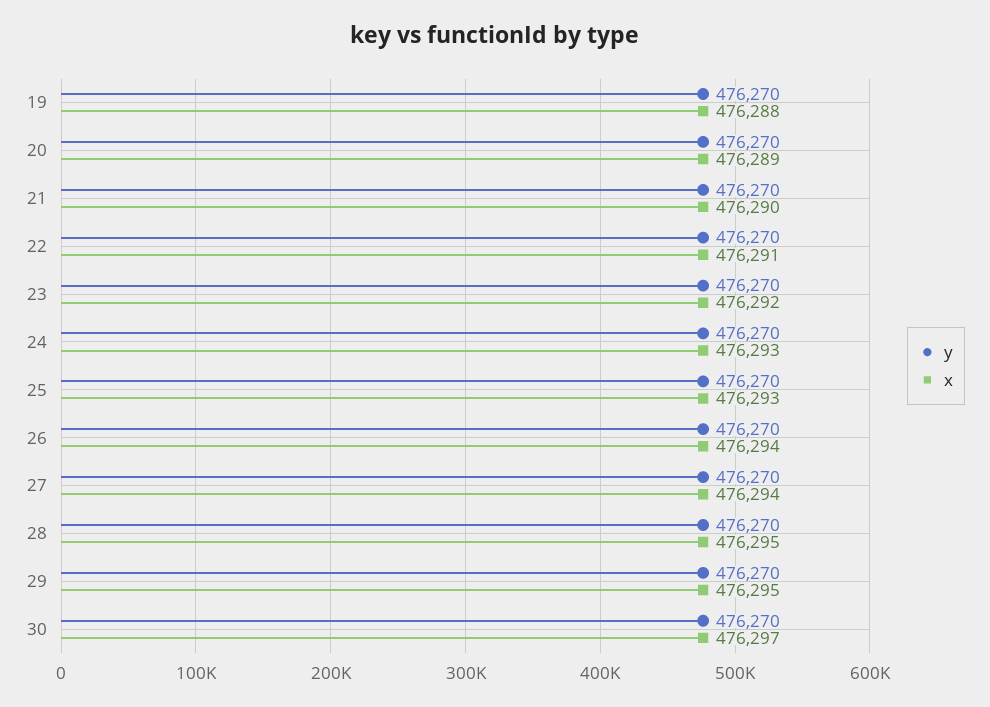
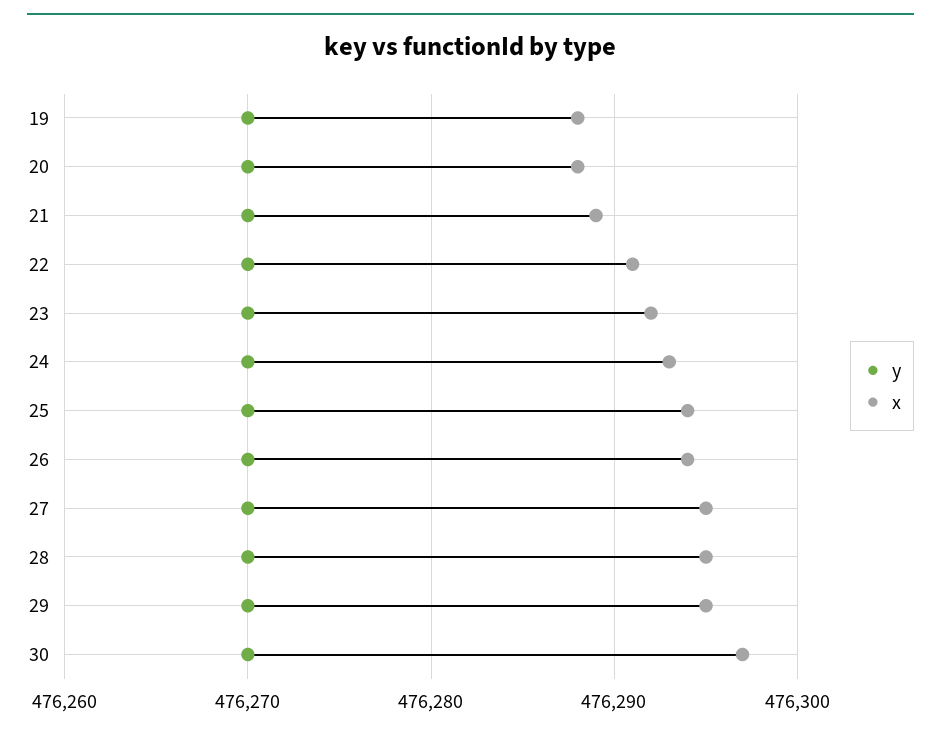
x, 20: 476289 -> 476288
x, 21: 476290 -> 476289
x, 25: 476293 -> 476294
x, 27: 476294 -> 476295

